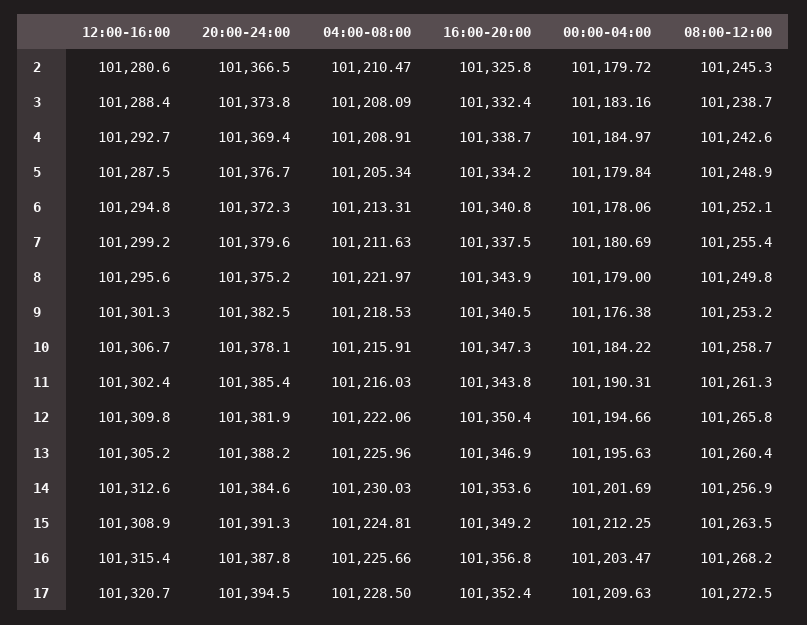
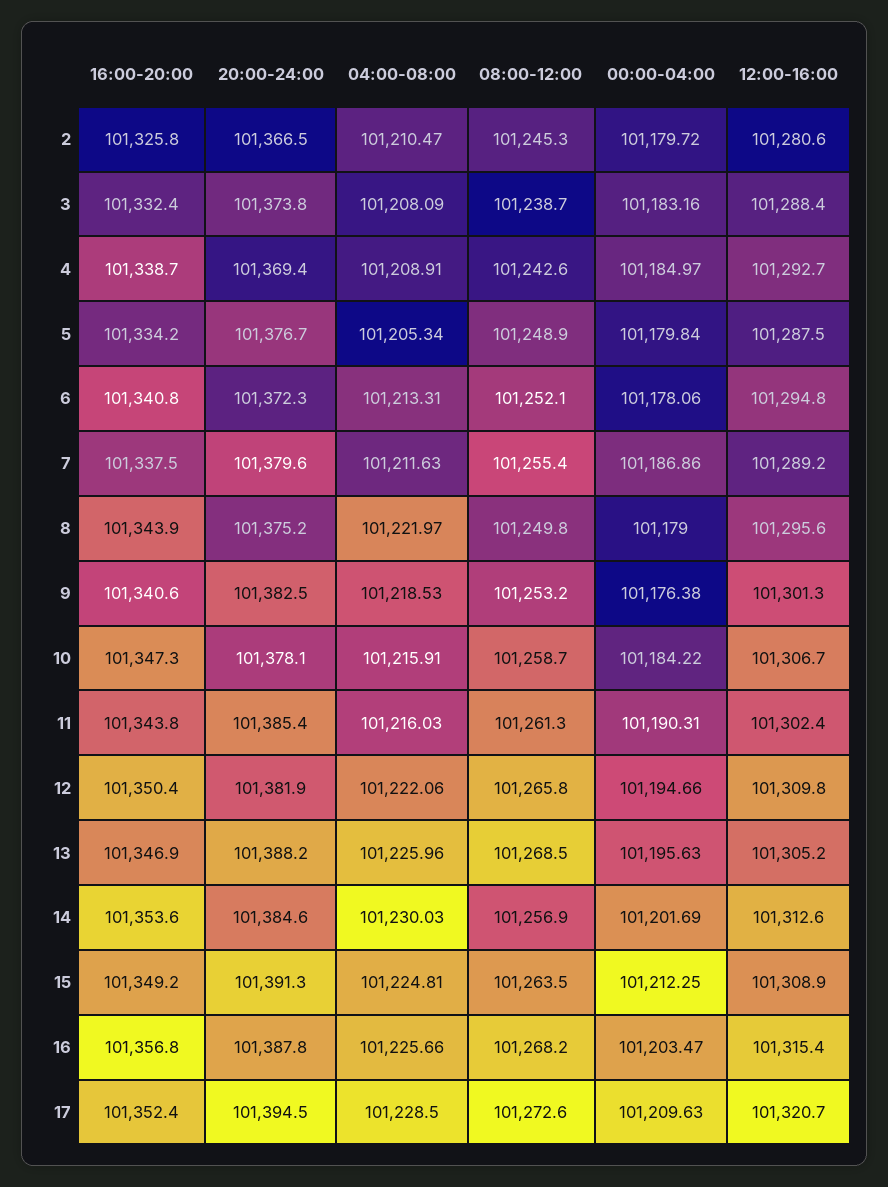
12:00-16:00, 7: 101299.2 -> 101289.2
00:00-04:00, 7: 101180.69 -> 101186.86
16:00-20:00, 9: 101340.5 -> 101340.6
08:00-12:00, 13: 101260.4 -> 101268.5
08:00-12:00, 17: 101272.5 -> 101272.6

